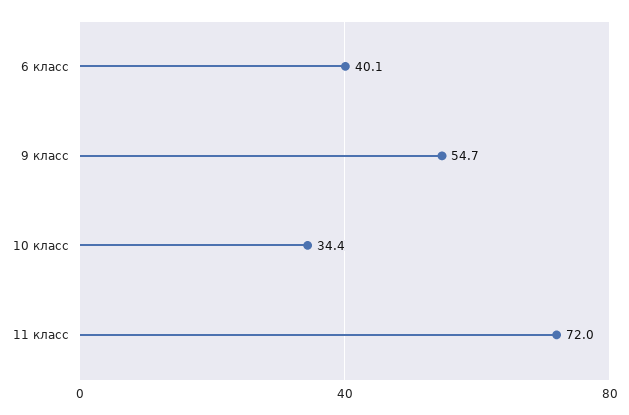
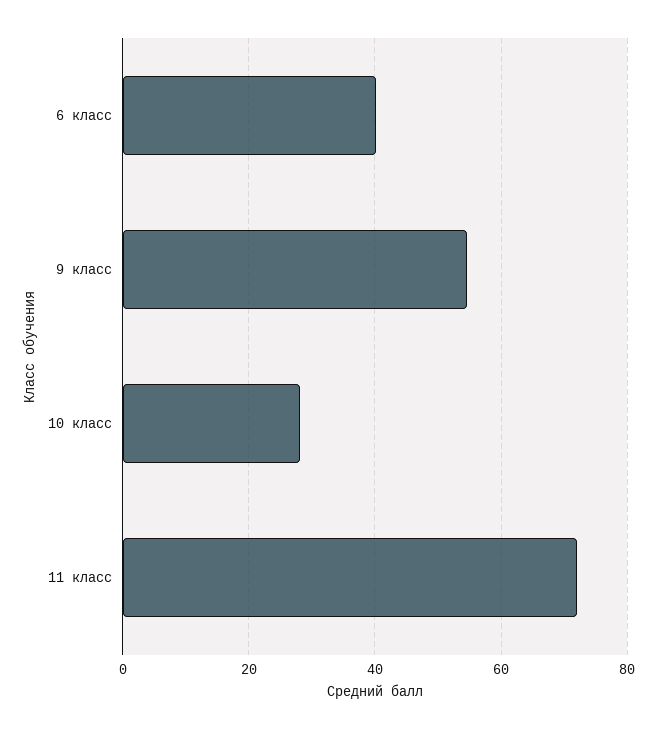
10 класс: 34.4 -> 28

